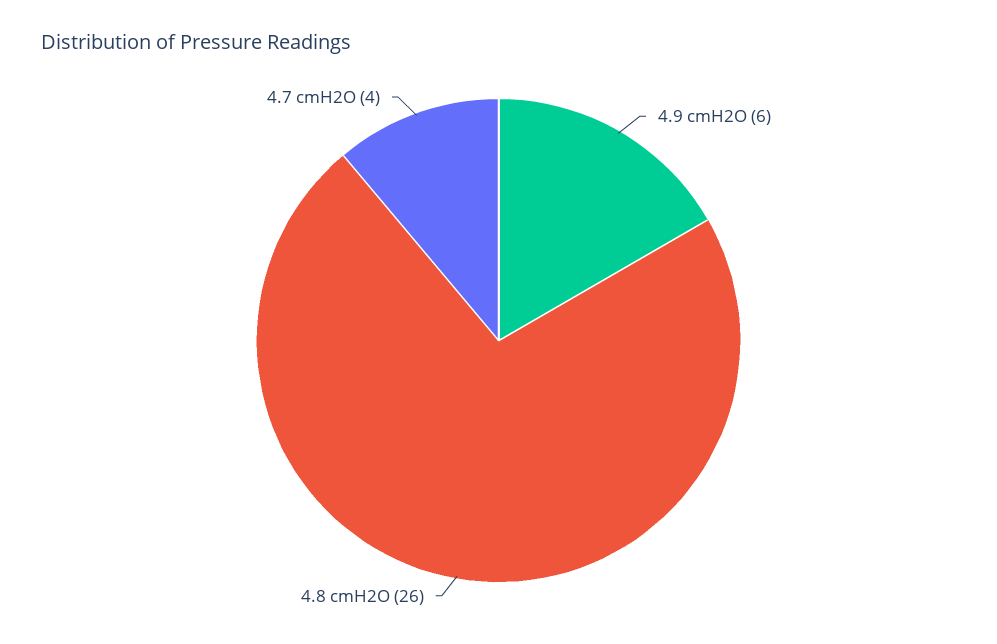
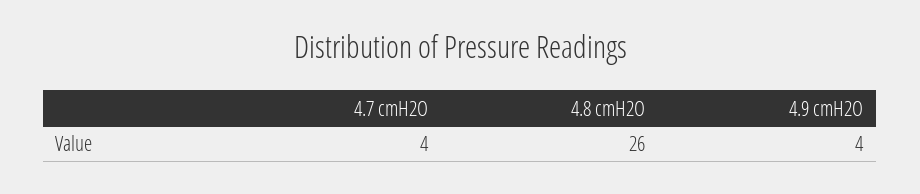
4.9 cmH2O: 6 -> 4

